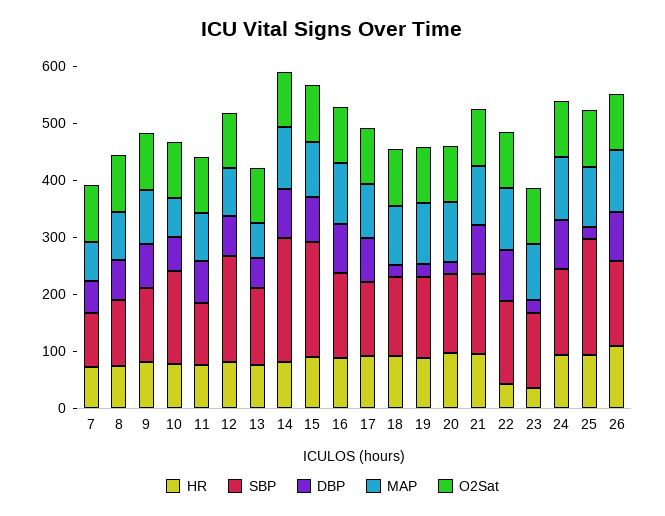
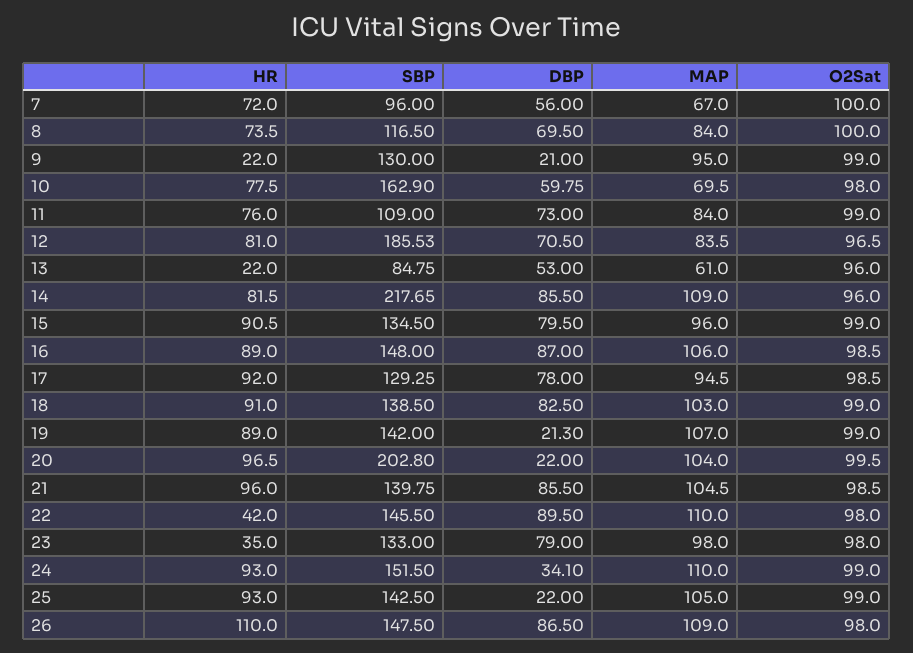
HR, 9: 80 -> 22
DBP, 9: 80 -> 21
HR, 13: 80 -> 22
SBP, 13: 140 -> 84.75
SBP, 15: 200 -> 134.5
DBP, 18: 20 -> 82.5
SBP, 20: 140 -> 202.8
DBP, 23: 20 -> 79
DBP, 24: 80 -> 34.1
SBP, 25: 200 -> 142.5

